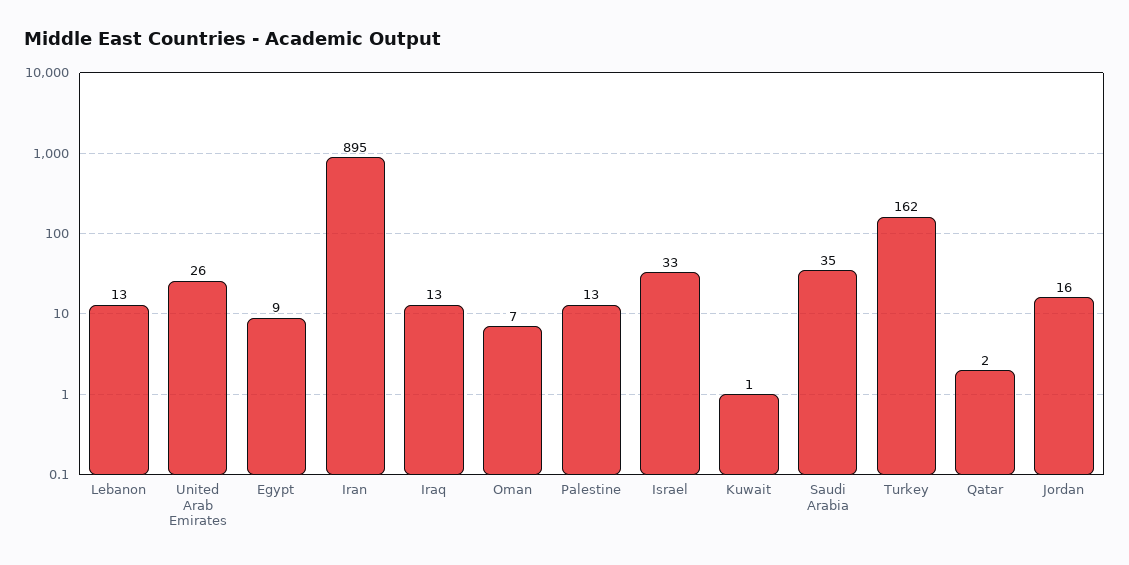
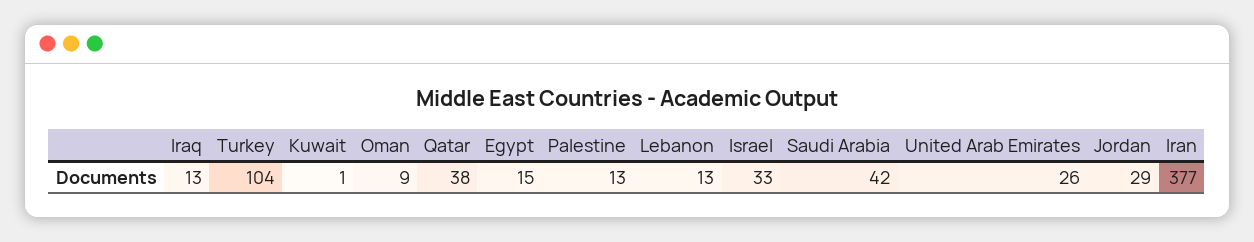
Egypt: 9 -> 15
Iran: 895 -> 377
Oman: 7 -> 9
Saudi Arabia: 35 -> 42
Turkey: 162 -> 104
Qatar: 2 -> 38
Jordan: 16 -> 29

